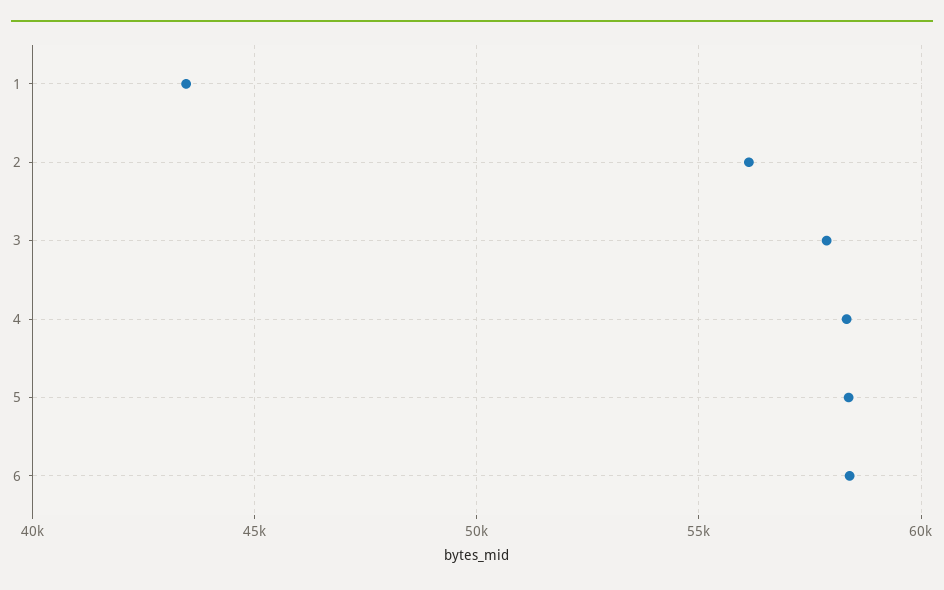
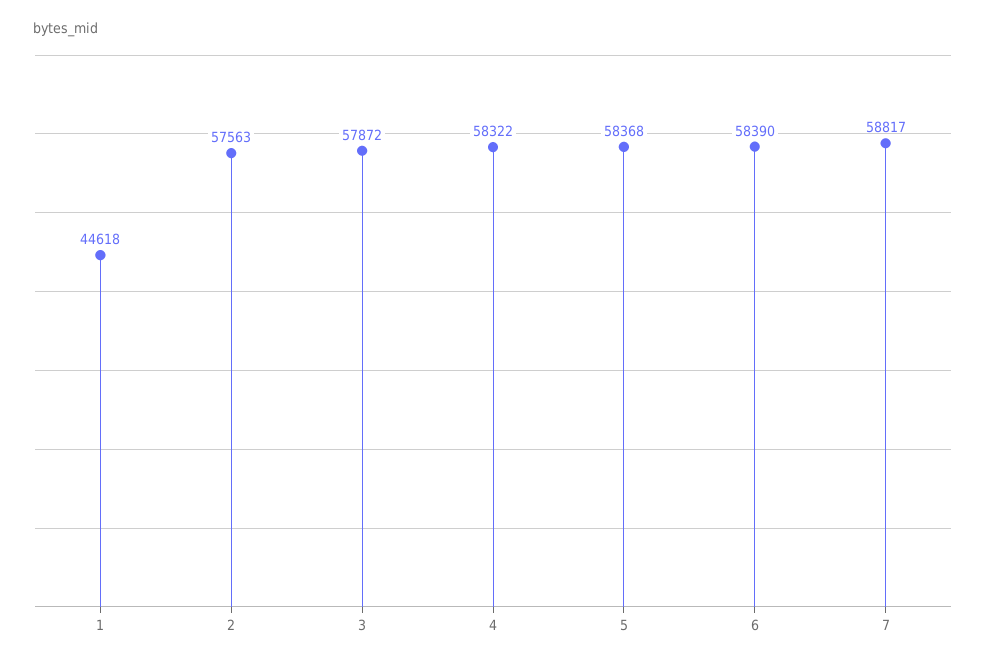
1: 43500 -> 44618
2: 56000 -> 57563
7: none -> 58817

